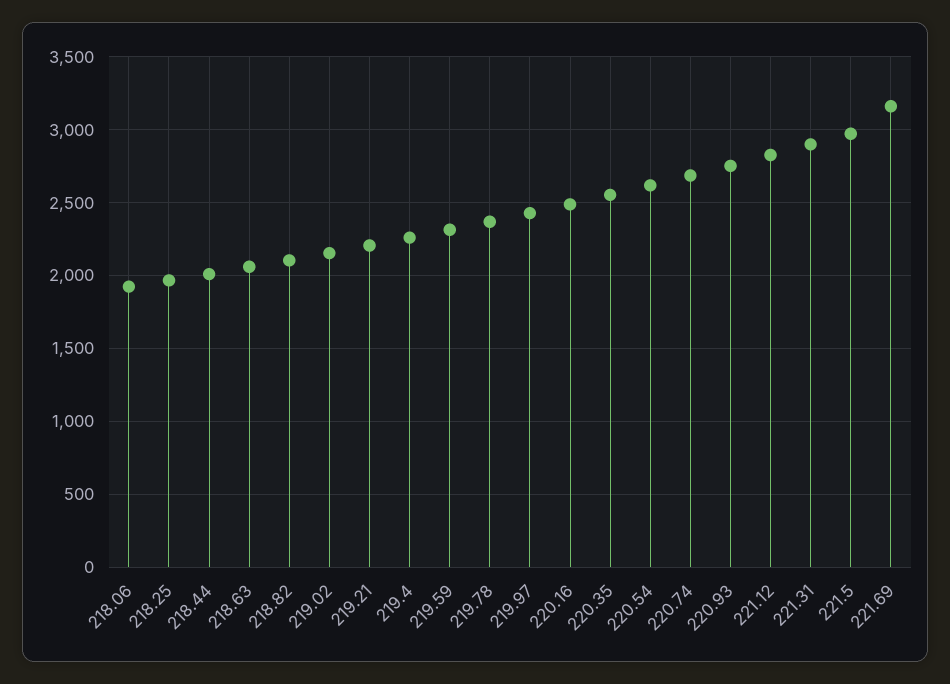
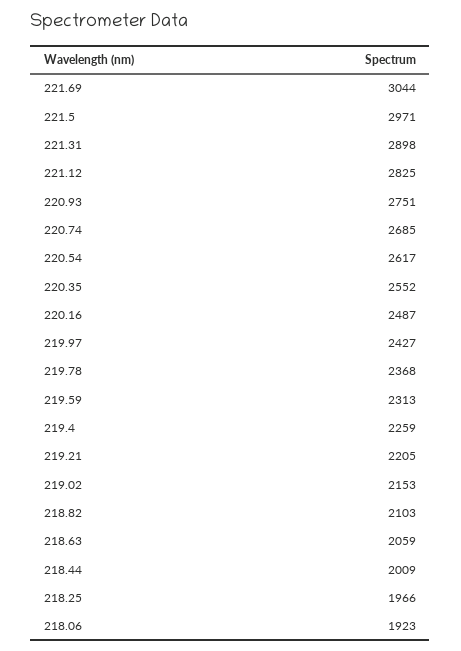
221.69: 3150 -> 3044

